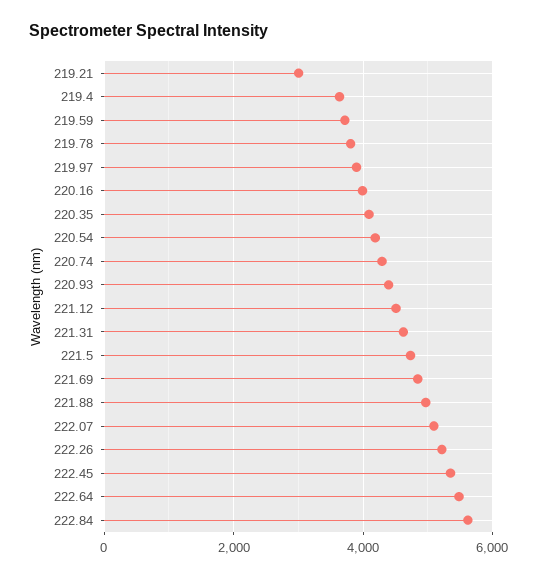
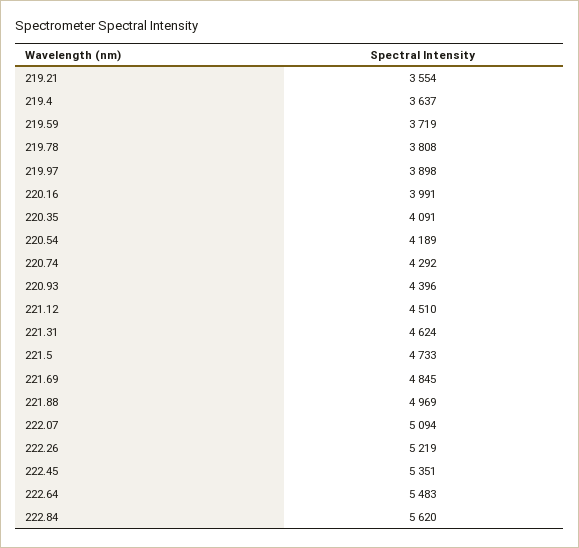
219.21: 3000 -> 3554

